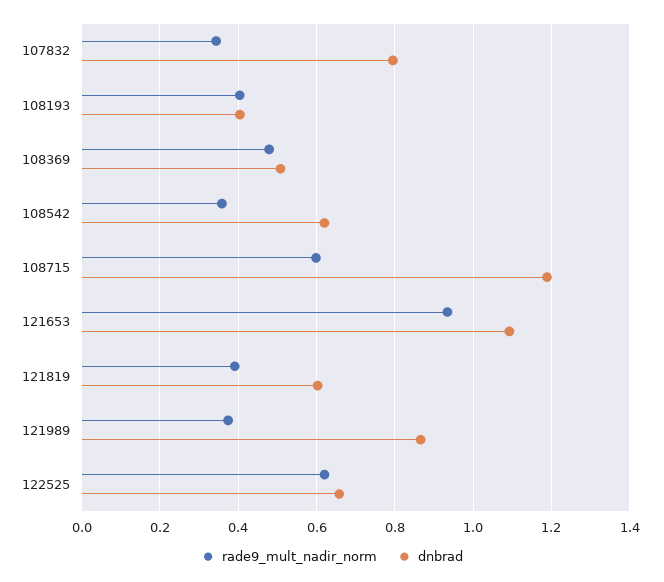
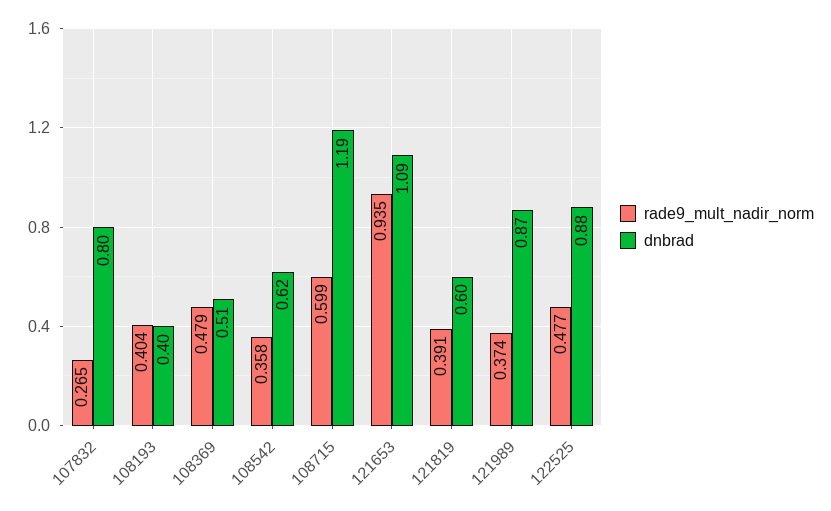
rade9_mult_nadir_norm, 107832: 0.34 -> 0.265
rade9_mult_nadir_norm, 122525: 0.62 -> 0.477
dnbrad, 122525: 0.66 -> 0.88

